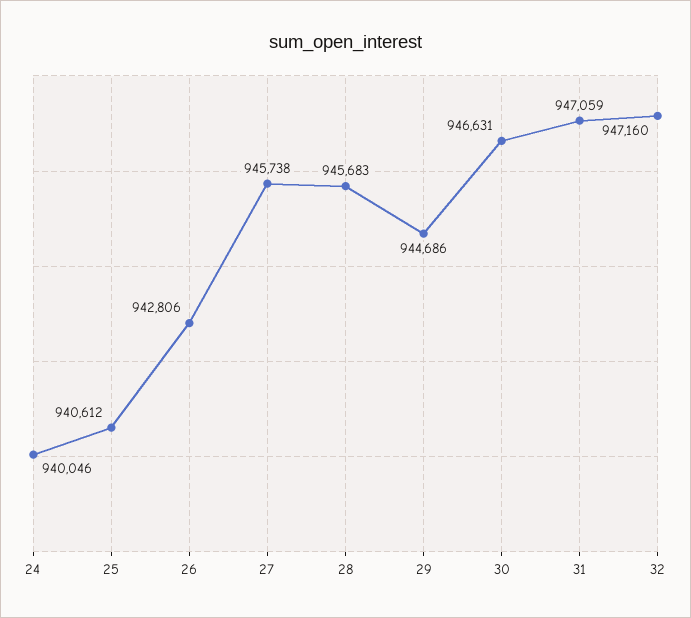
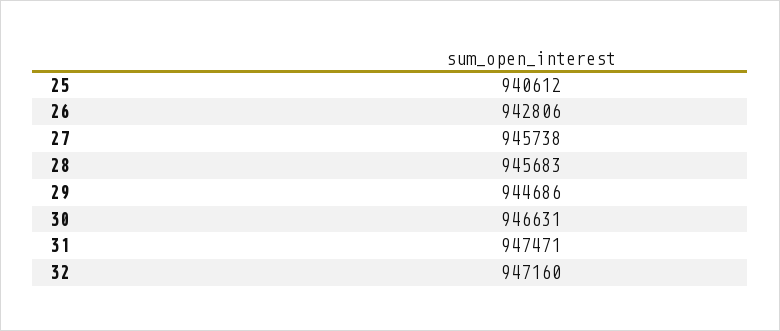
24: 940046 -> none
31: 947059 -> 947471

